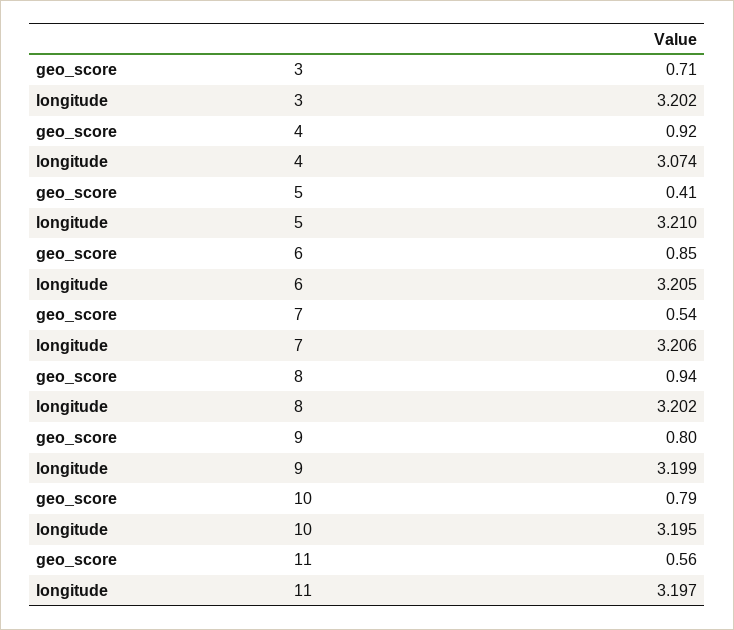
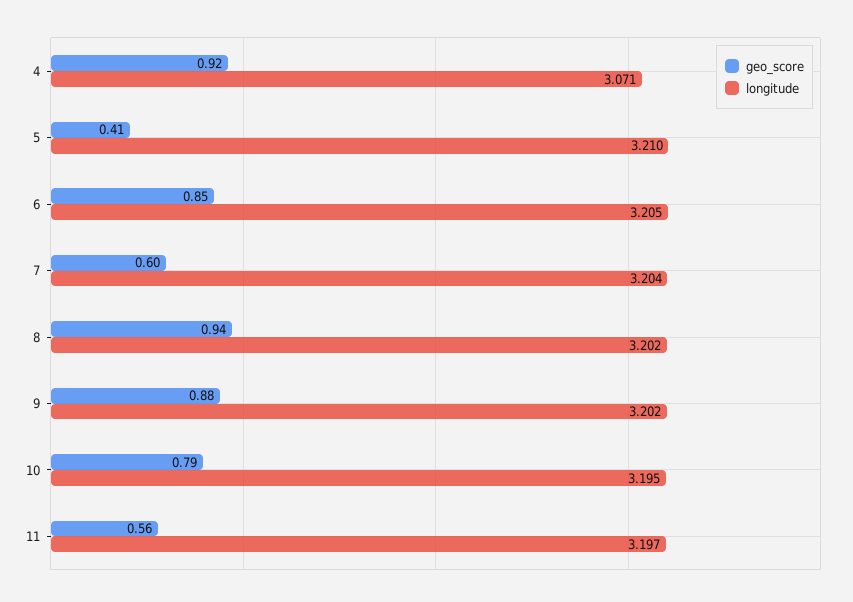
geo_score, 3: 0.71 -> none
longitude, 3: 3.202 -> none
longitude, 4: 3.074 -> 3.071
geo_score, 7: 0.54 -> 0.6
longitude, 7: 3.206 -> 3.204
geo_score, 9: 0.8 -> 0.88
longitude, 9: 3.199 -> 3.202

